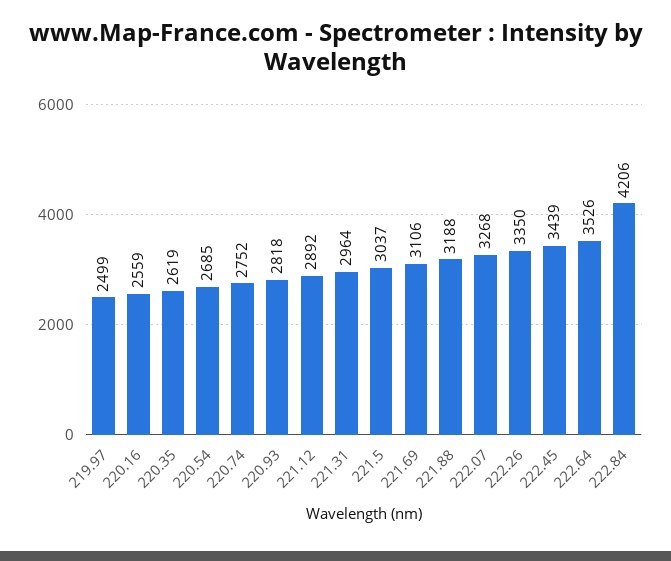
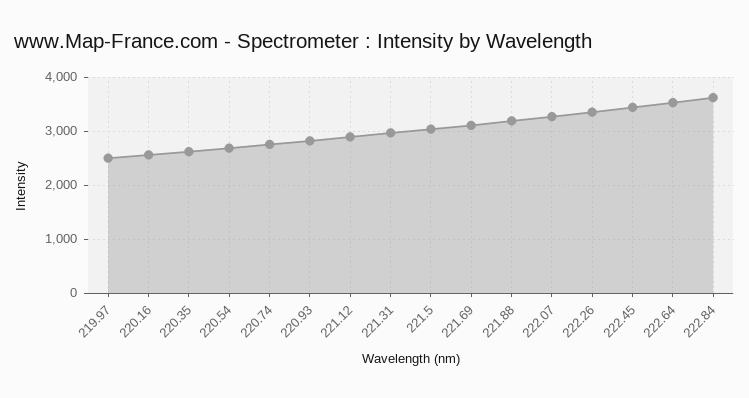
222.84: 4206 -> 3600

